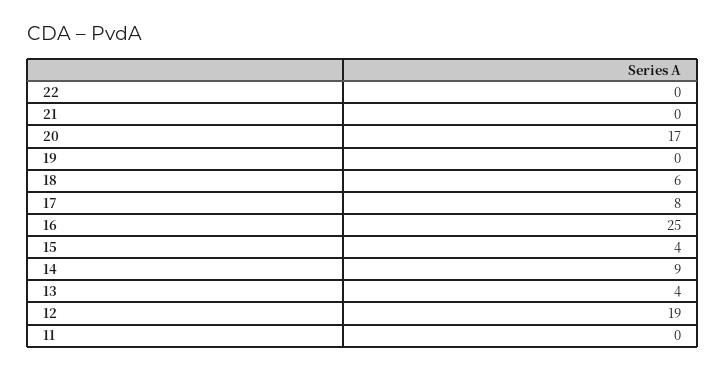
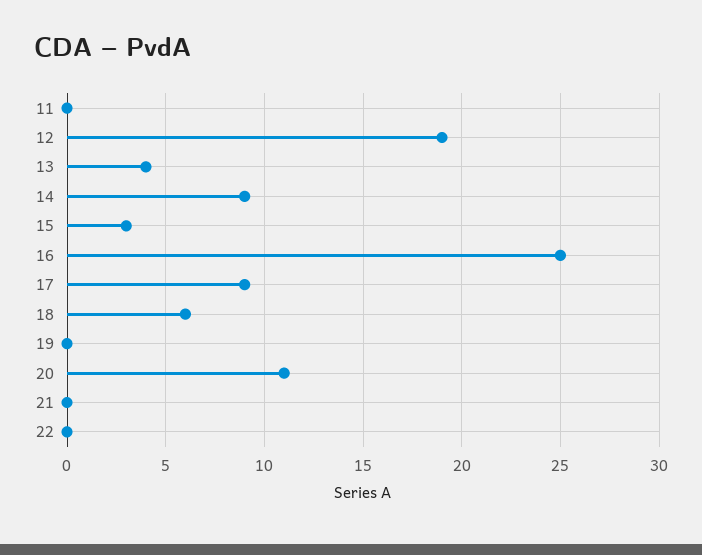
20: 17 -> 11
17: 8 -> 9
15: 4 -> 3

